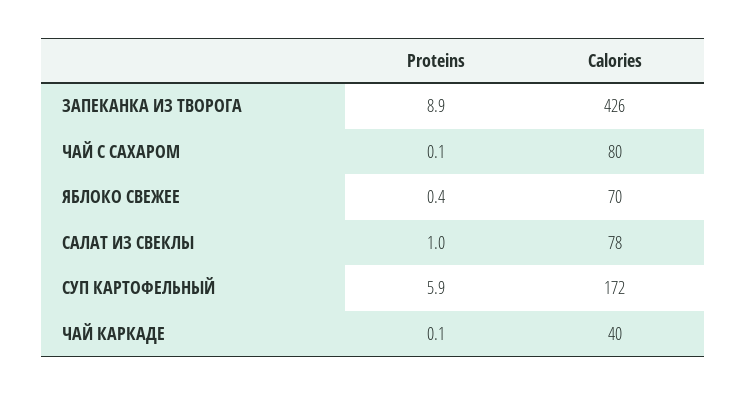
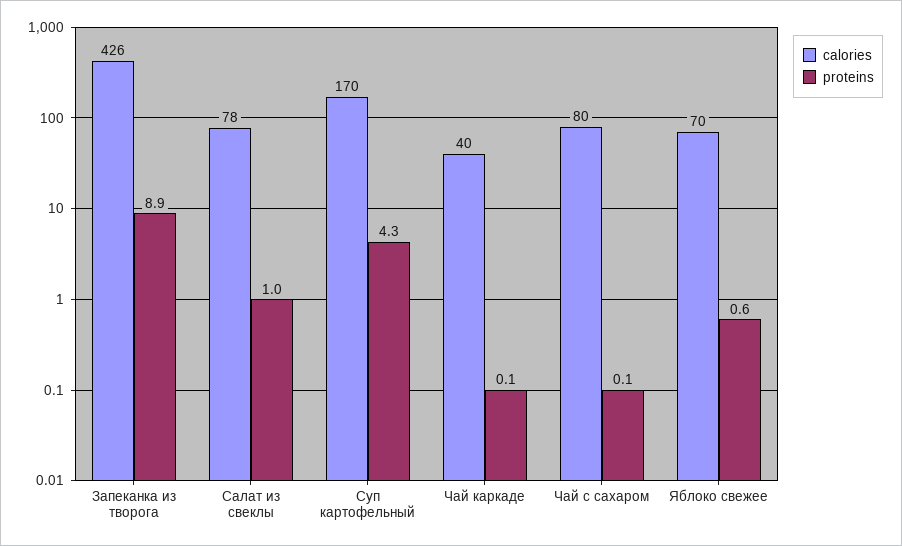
Proteins, ЯБЛОКО СВЕЖЕЕ: 0.4 -> 0.6
Proteins, СУП КАРТОФЕЛЬНЫЙ: 5.9 -> 4.3
Calories, СУП КАРТОФЕЛЬНЫЙ: 172 -> 170

